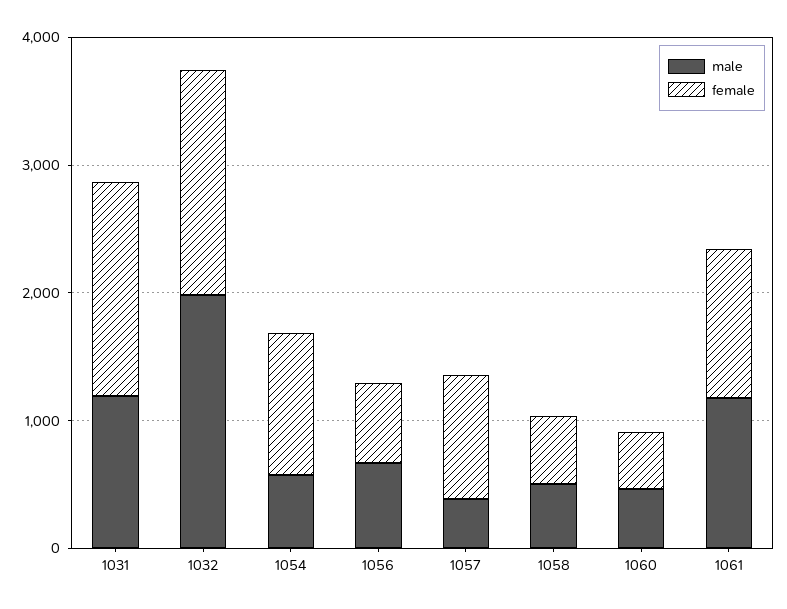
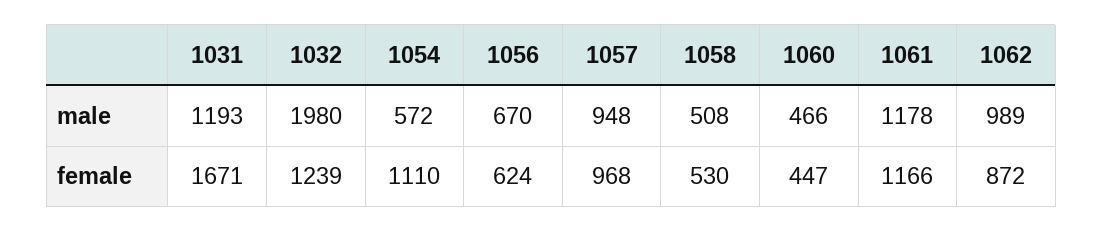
female, 1032: 1800 -> 1239
male, 1057: 400 -> 948
male, 1062: none -> 989
female, 1062: none -> 872

